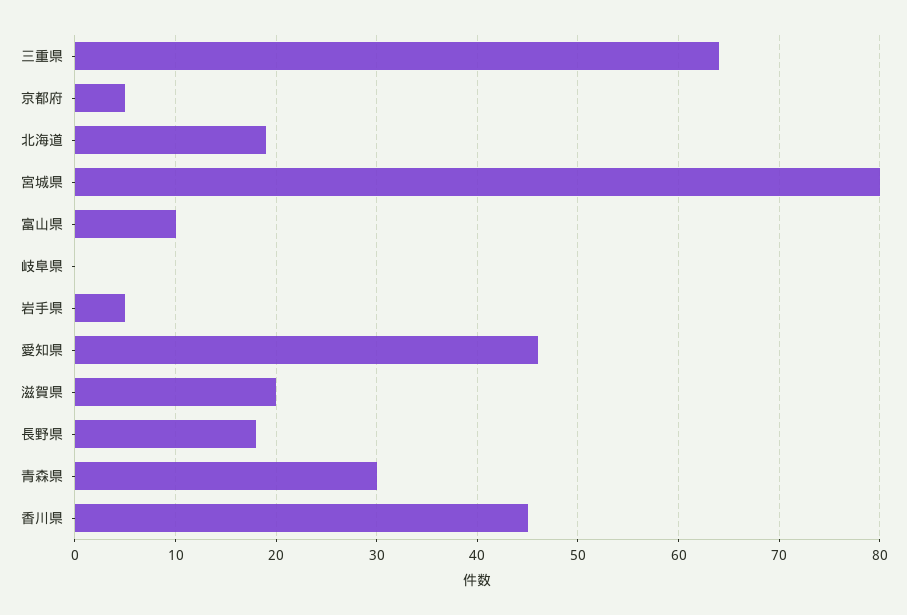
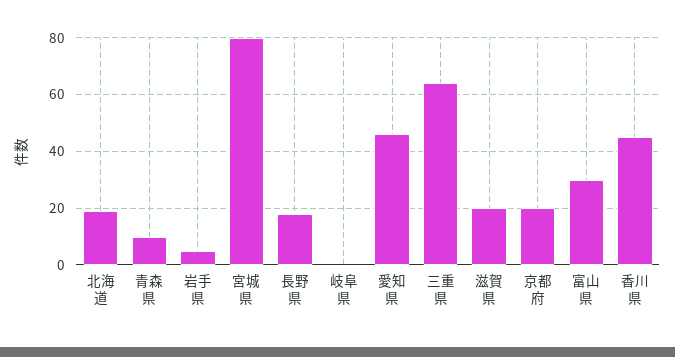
京都府: 5 -> 20
富山県: 10 -> 30
青森県: 30 -> 10

